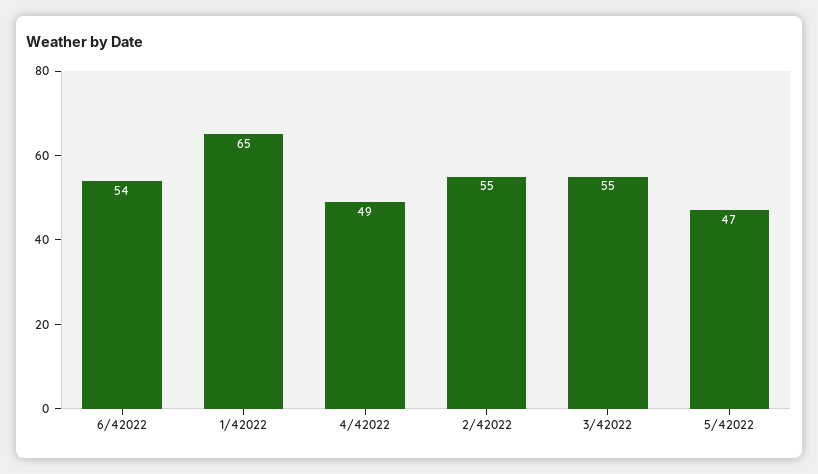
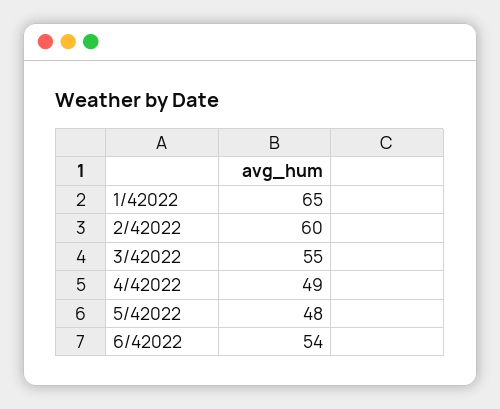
2/42022: 55 -> 60
5/42022: 47 -> 48

